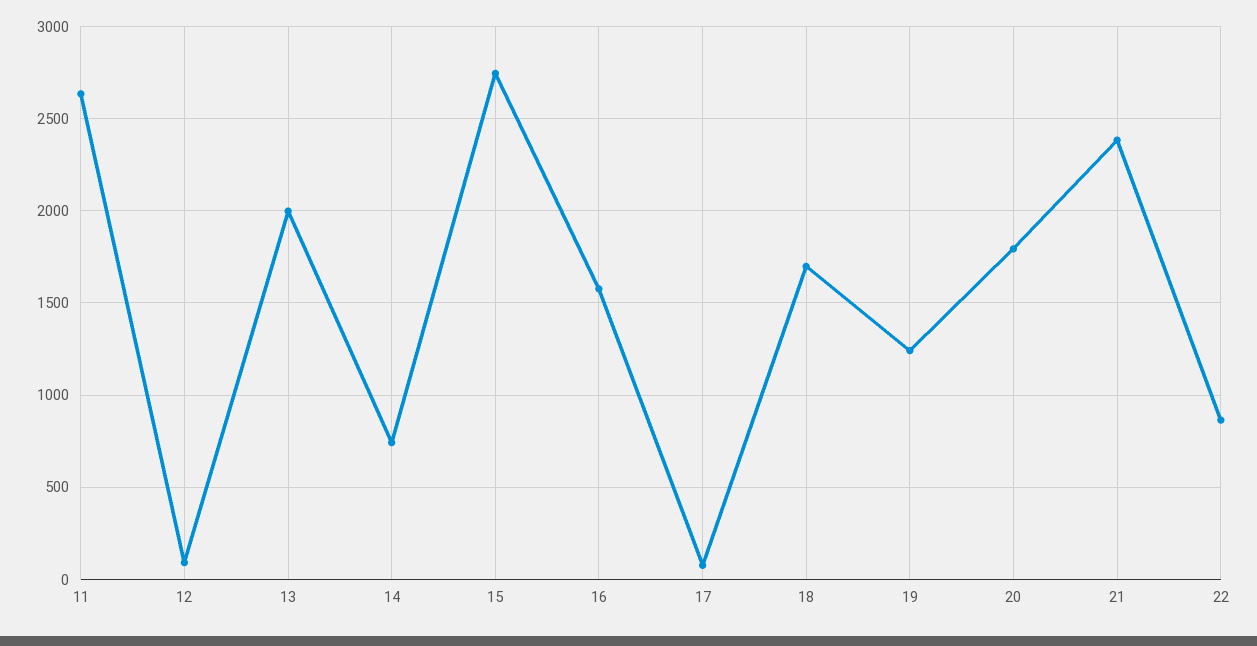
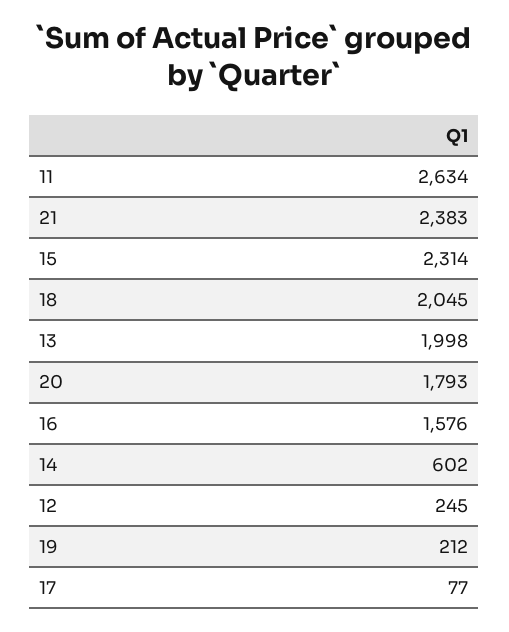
12: 100 -> 245
14: 750 -> 602
15: 2750 -> 2314
18: 1700 -> 2045
19: 1250 -> 212
22: 850 -> none

